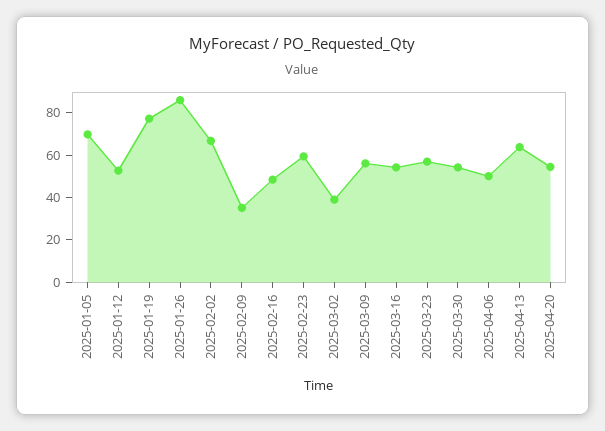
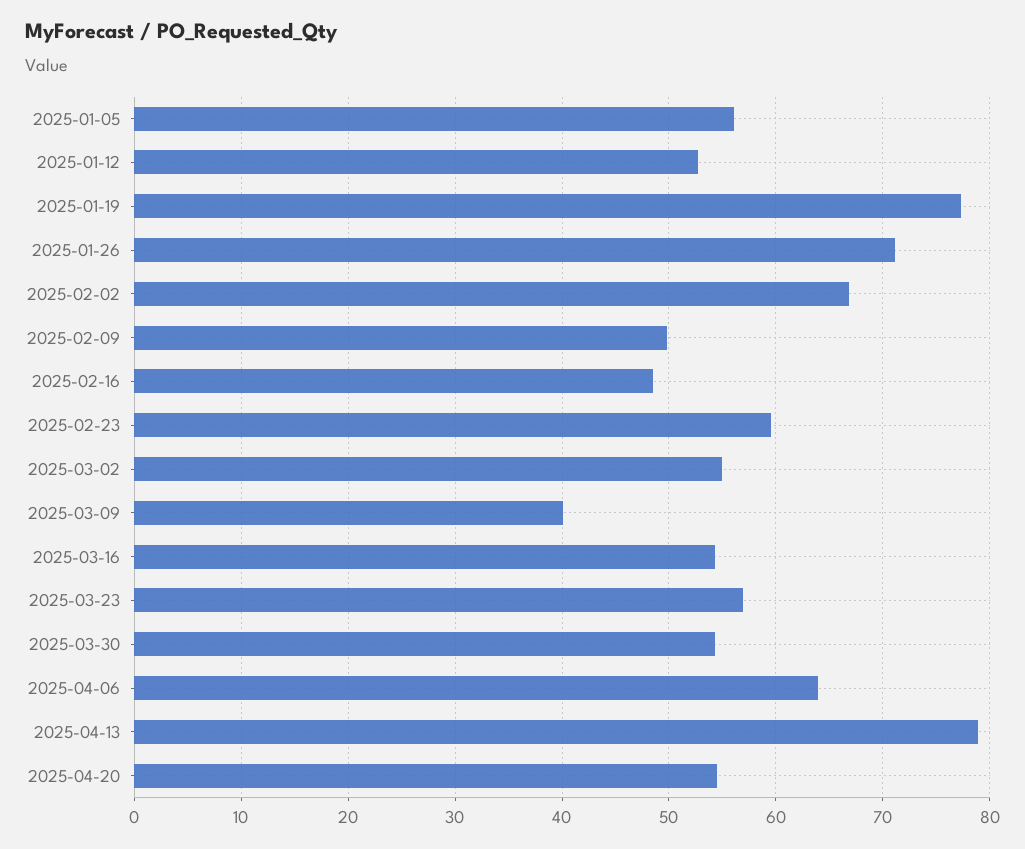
2025-01-05: 70 -> 56
2025-01-26: 85 -> 71
2025-02-09: 35 -> 50
2025-03-02: 40 -> 55
2025-03-09: 55 -> 40
2025-04-06: 50 -> 64
2025-04-13: 65 -> 79

